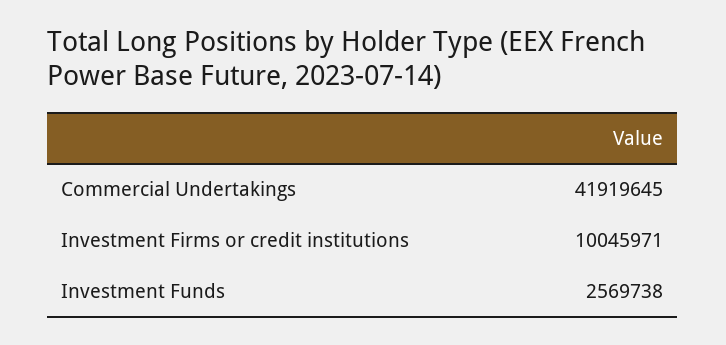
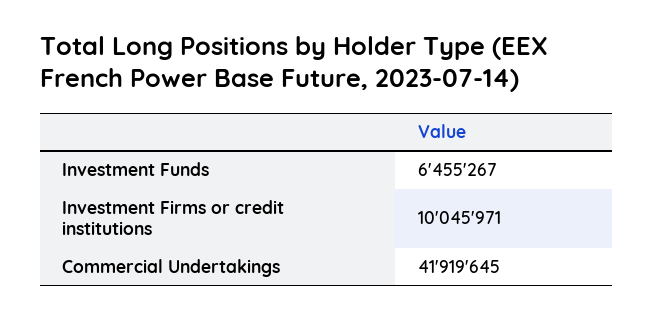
Investment Funds: 2569738 -> 6455267

